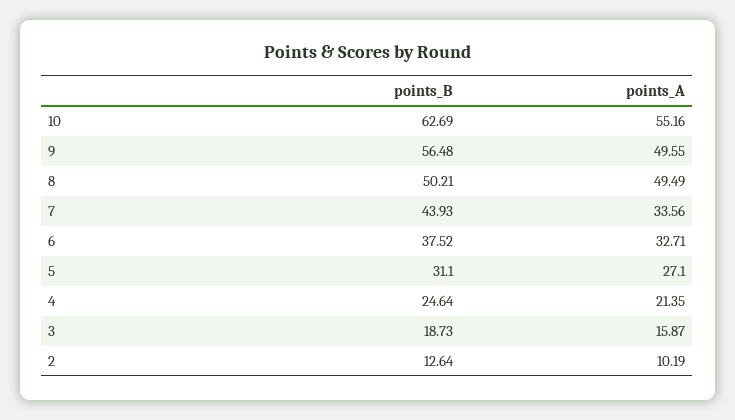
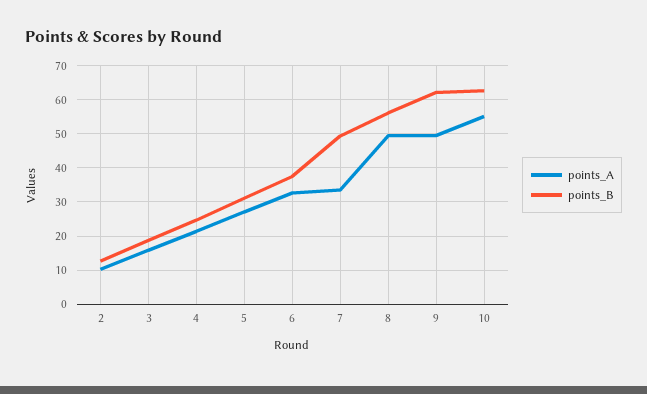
points_B, 9: 56.48 -> 62
points_B, 8: 50.21 -> 56
points_B, 7: 43.93 -> 50

